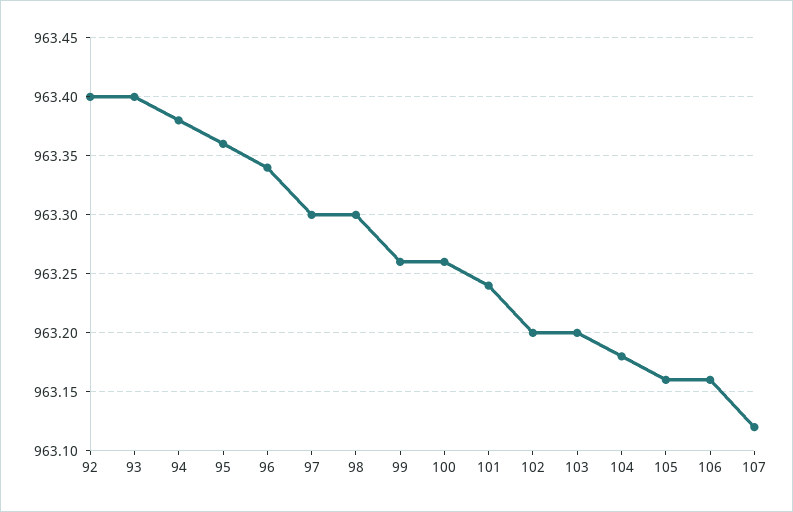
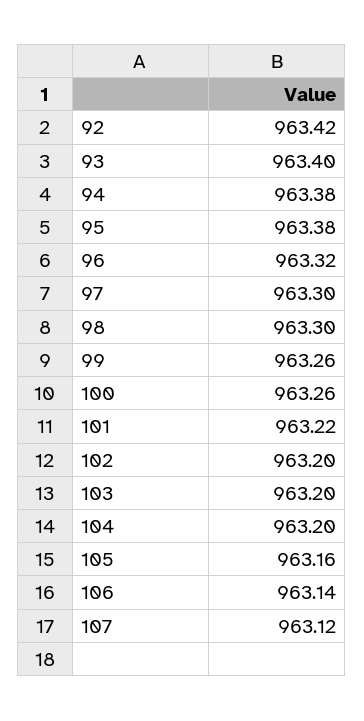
92: 963.4 -> 963.42
95: 963.36 -> 963.38
96: 963.34 -> 963.32
101: 963.24 -> 963.22
104: 963.18 -> 963.2
106: 963.16 -> 963.14

